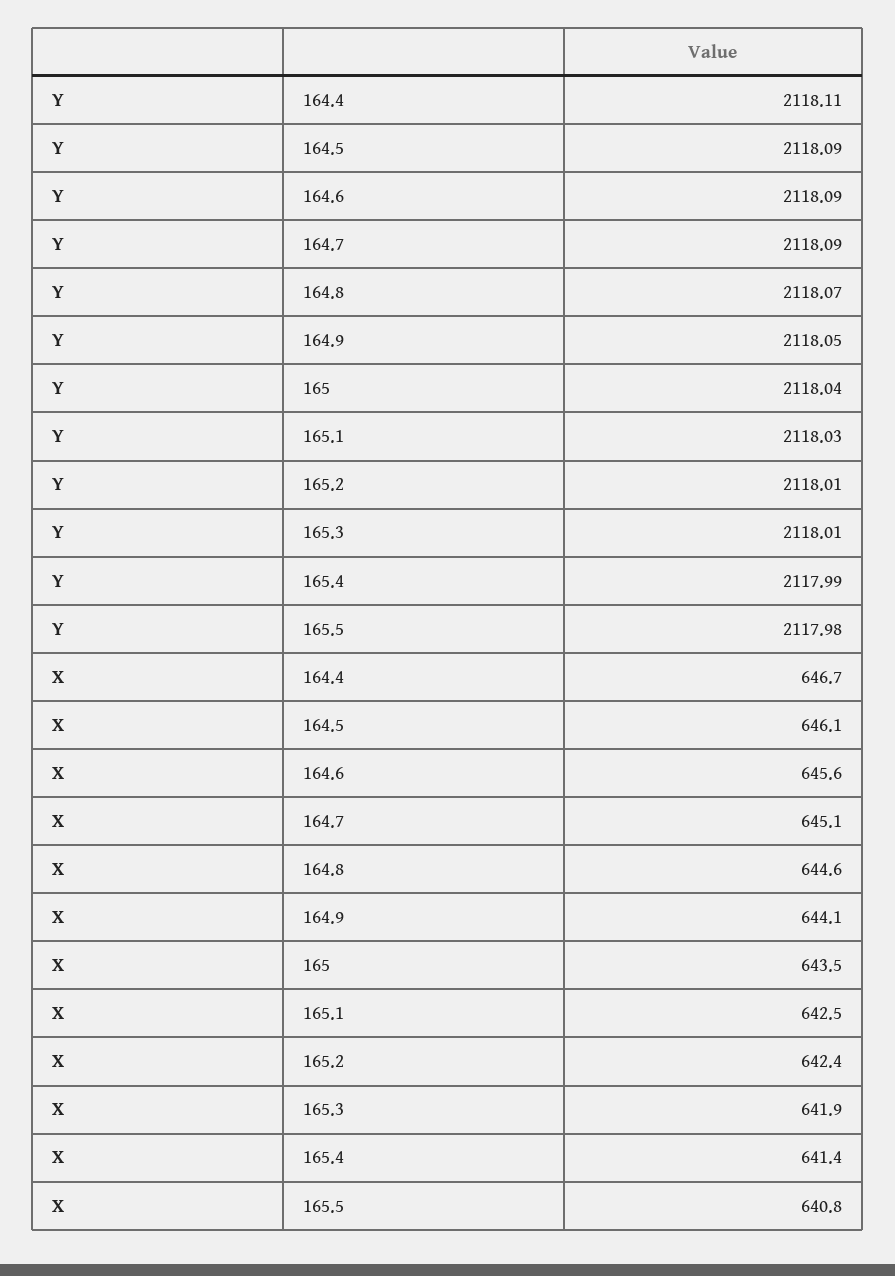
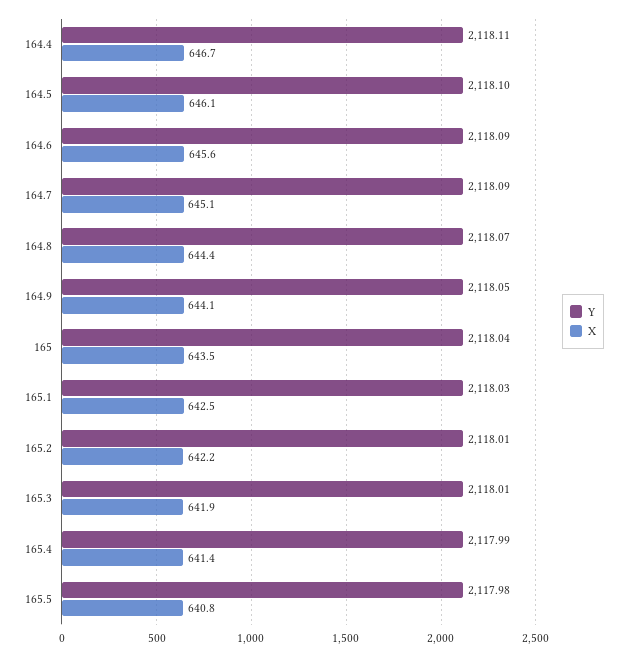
Y, 164.5: 2118.09 -> 2118.1
X, 164.8: 644.6 -> 644.4
X, 165.2: 642.4 -> 642.2

